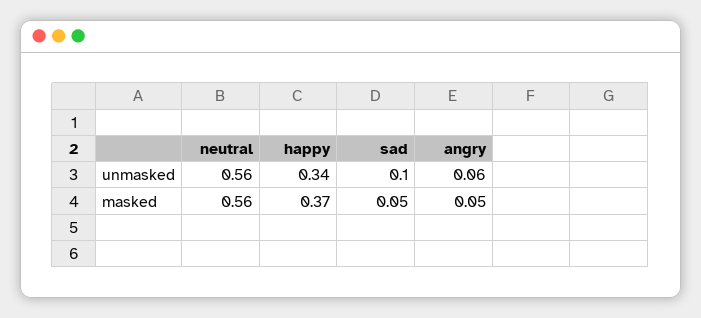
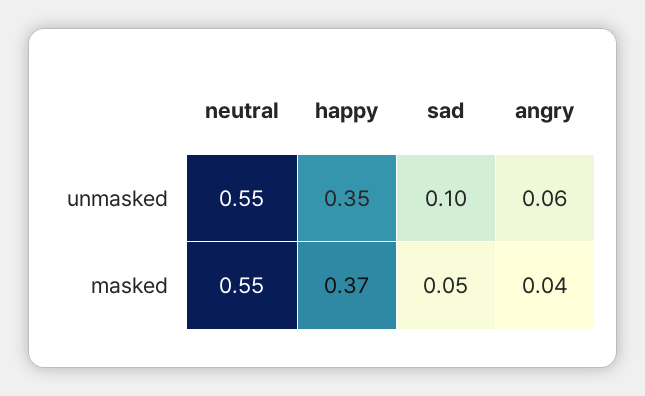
neutral, unmasked: 0.56 -> 0.55
happy, unmasked: 0.34 -> 0.35
neutral, masked: 0.56 -> 0.55
angry, masked: 0.05 -> 0.04

